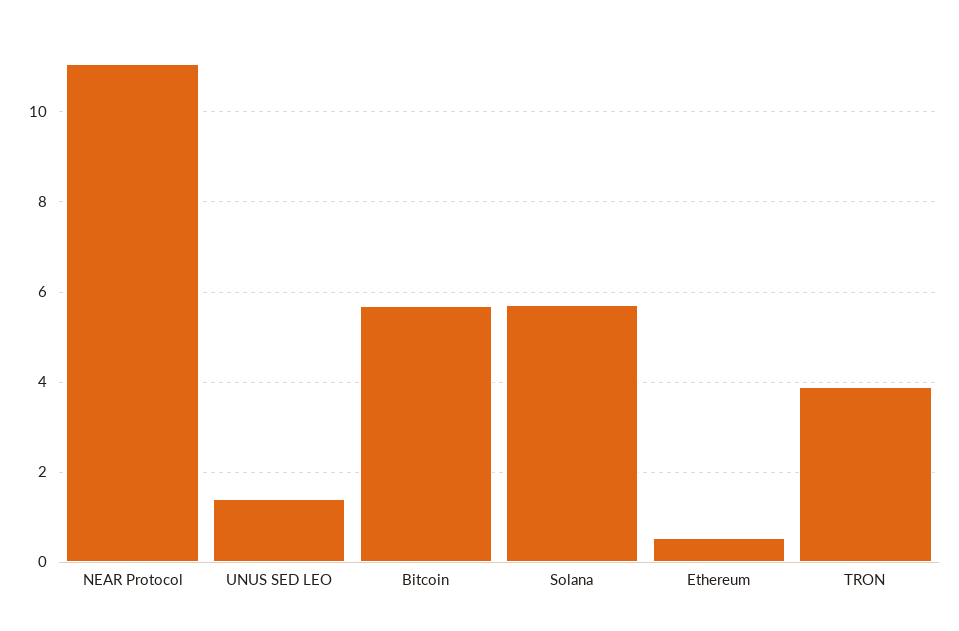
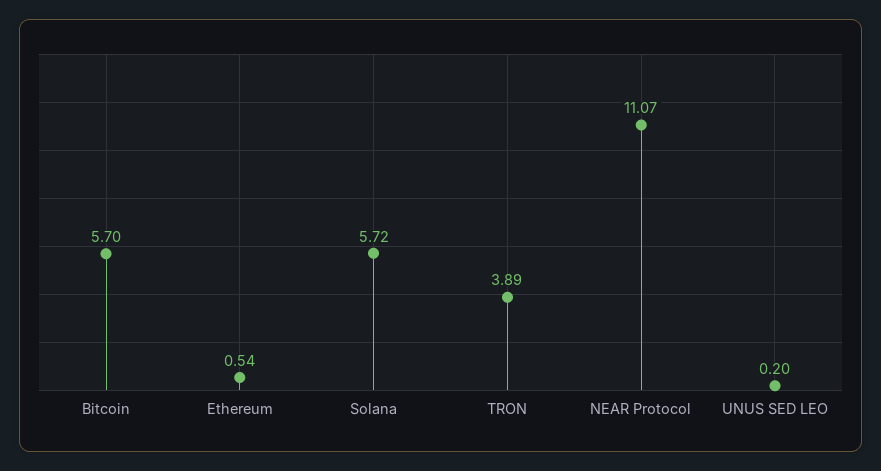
UNUS SED LEO: 1.4 -> 0.2

